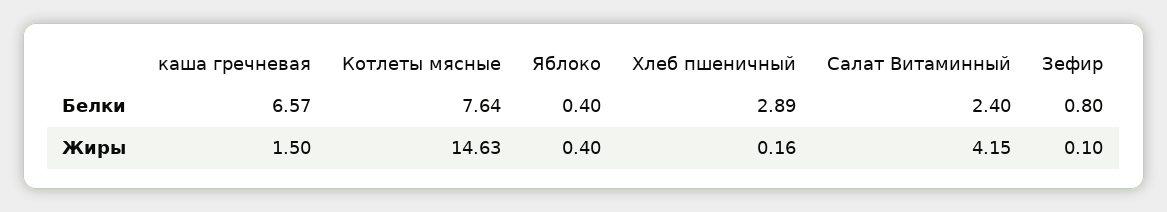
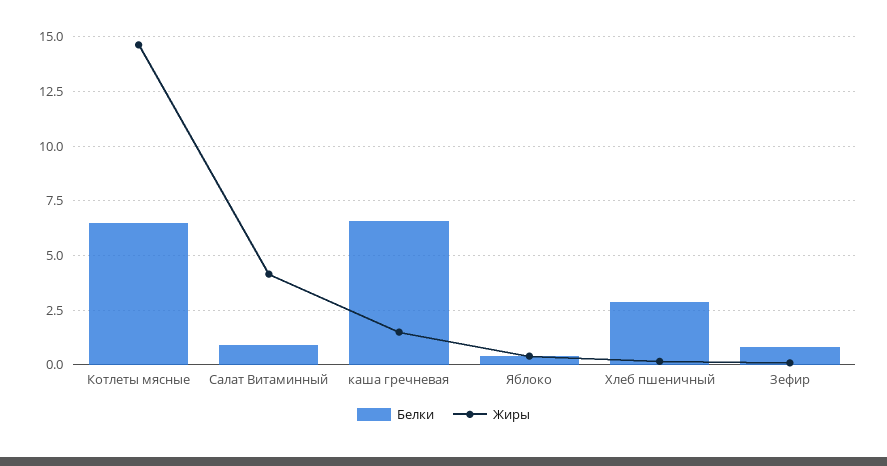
Белки, Котлеты мясные: 7.64 -> 6.5
Белки, Салат Витаминный: 2.4 -> 1

